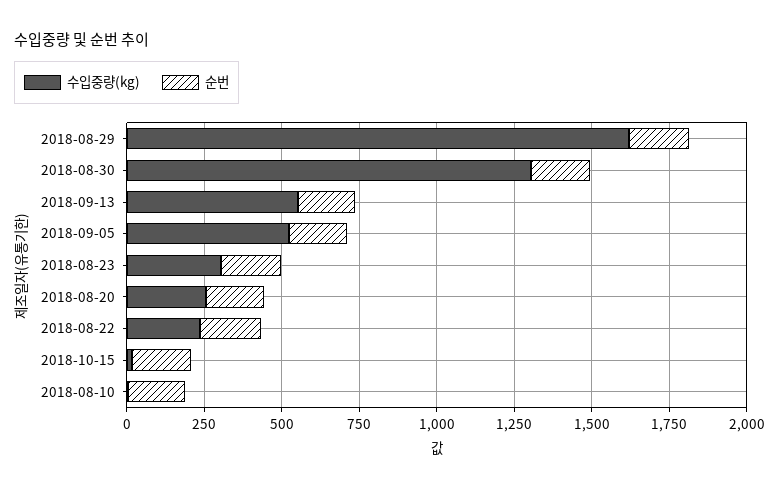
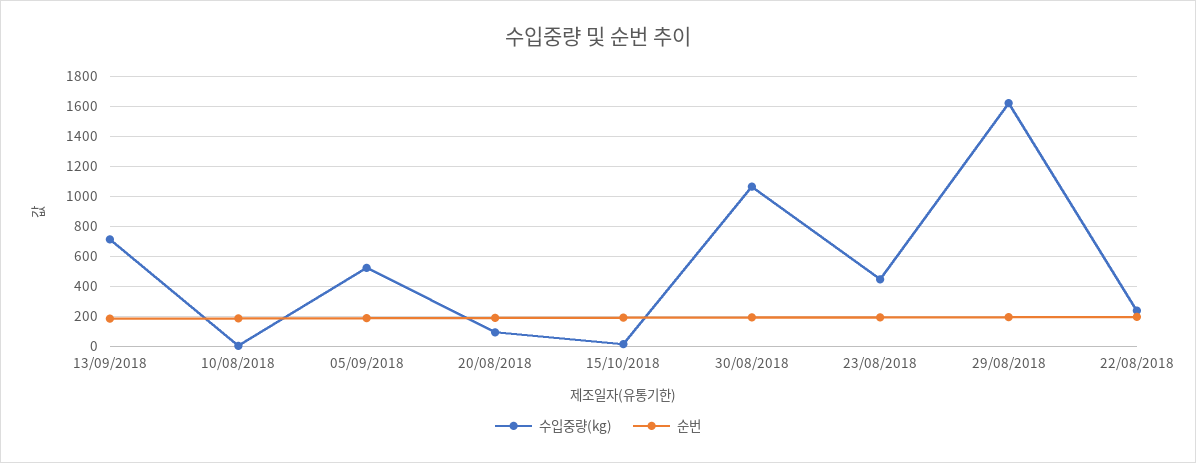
수입중량(kg), 2018-08-30: 1300 -> 1050
수입중량(kg), 2018-09-13: 550 -> 700
수입중량(kg), 2018-08-23: 300 -> 450
수입중량(kg), 2018-08-20: 250 -> 100

